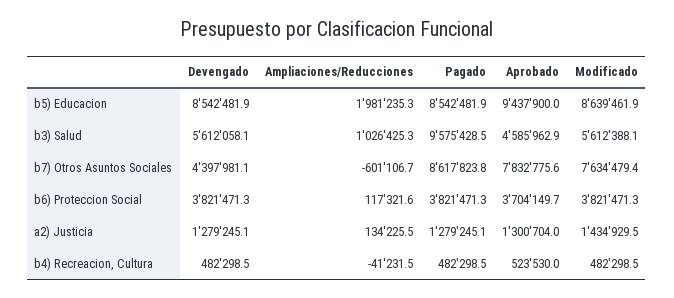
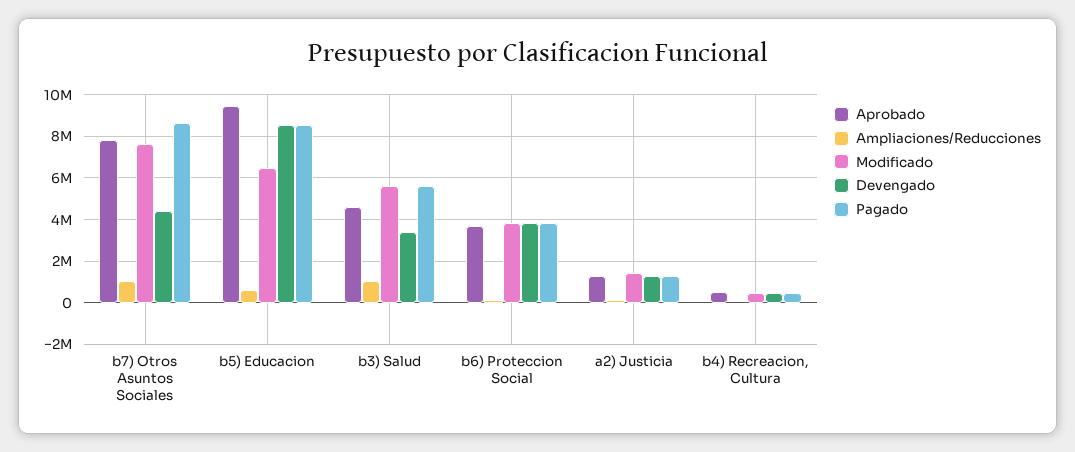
Ampliaciones/Reducciones, b5) Educacion: 1981235.3 -> 500000
Modificado, b5) Educacion: 8639461.9 -> 6500000
Devengado, b3) Salud: 5612058.1 -> 3500000
Pagado, b3) Salud: 9575428.5 -> 5500000
Ampliaciones/Reducciones, b7) Otros Asuntos Sociales: -601106.7 -> 1000000

